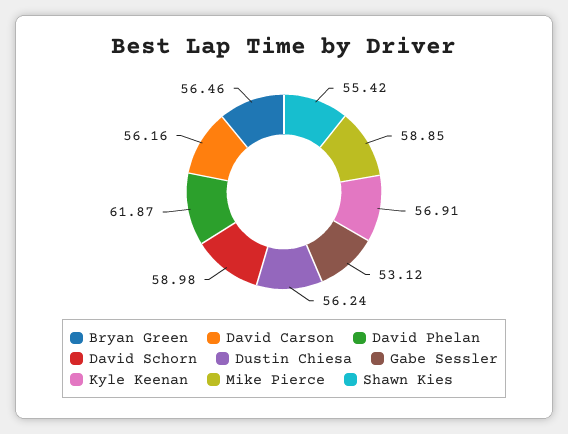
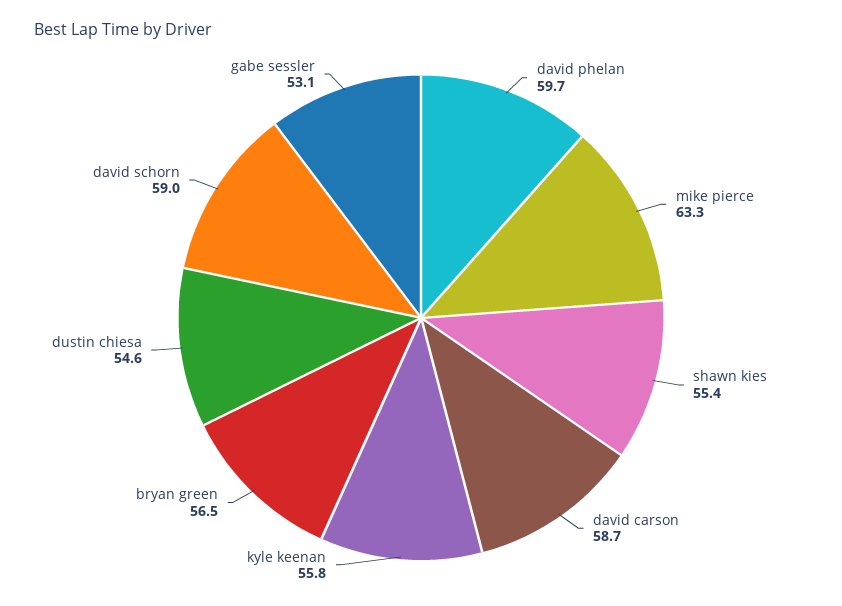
David Carson: 56.16 -> 58.7
David Phelan: 61.87 -> 59.7
Dustin Chiesa: 56.24 -> 54.6
Kyle Keenan: 56.91 -> 55.8
Mike Pierce: 58.85 -> 63.3

